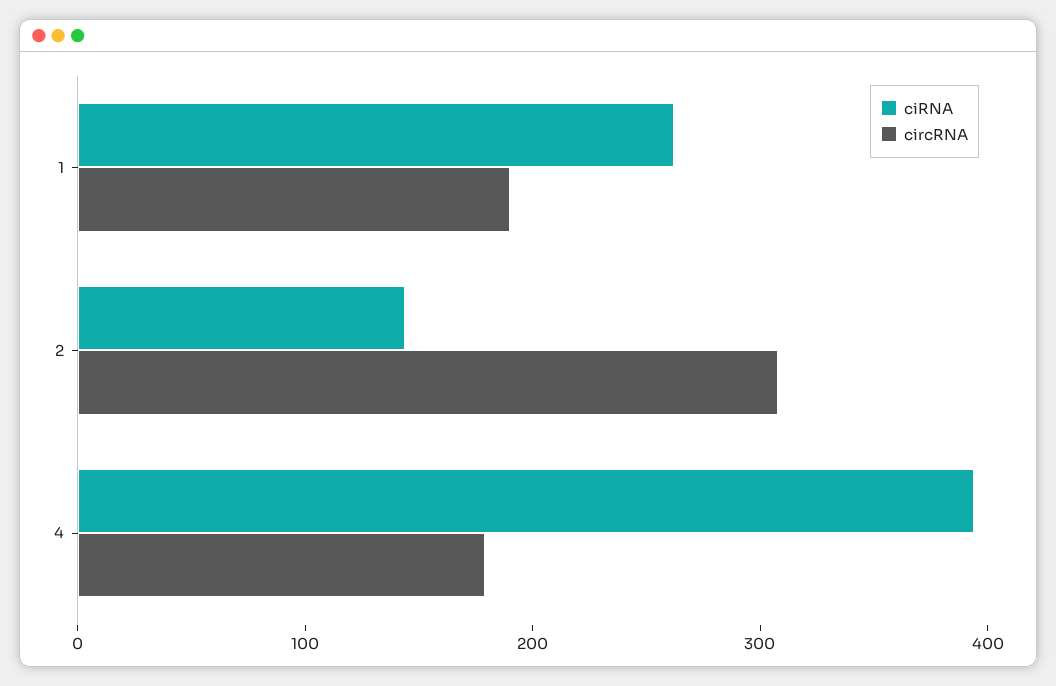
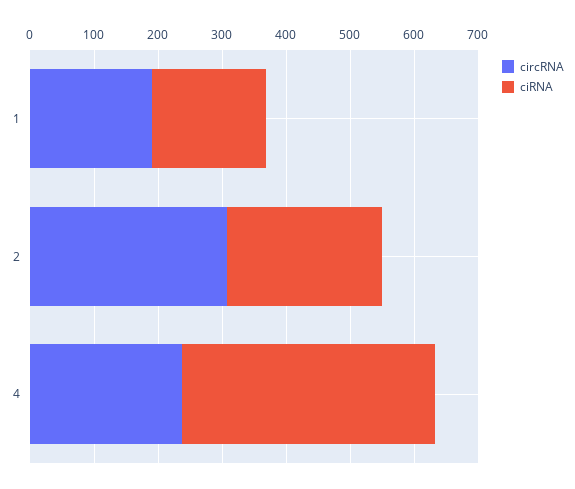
ciRNA, 1: 260 -> 180
ciRNA, 2: 140 -> 240
circRNA, 4: 180 -> 240

